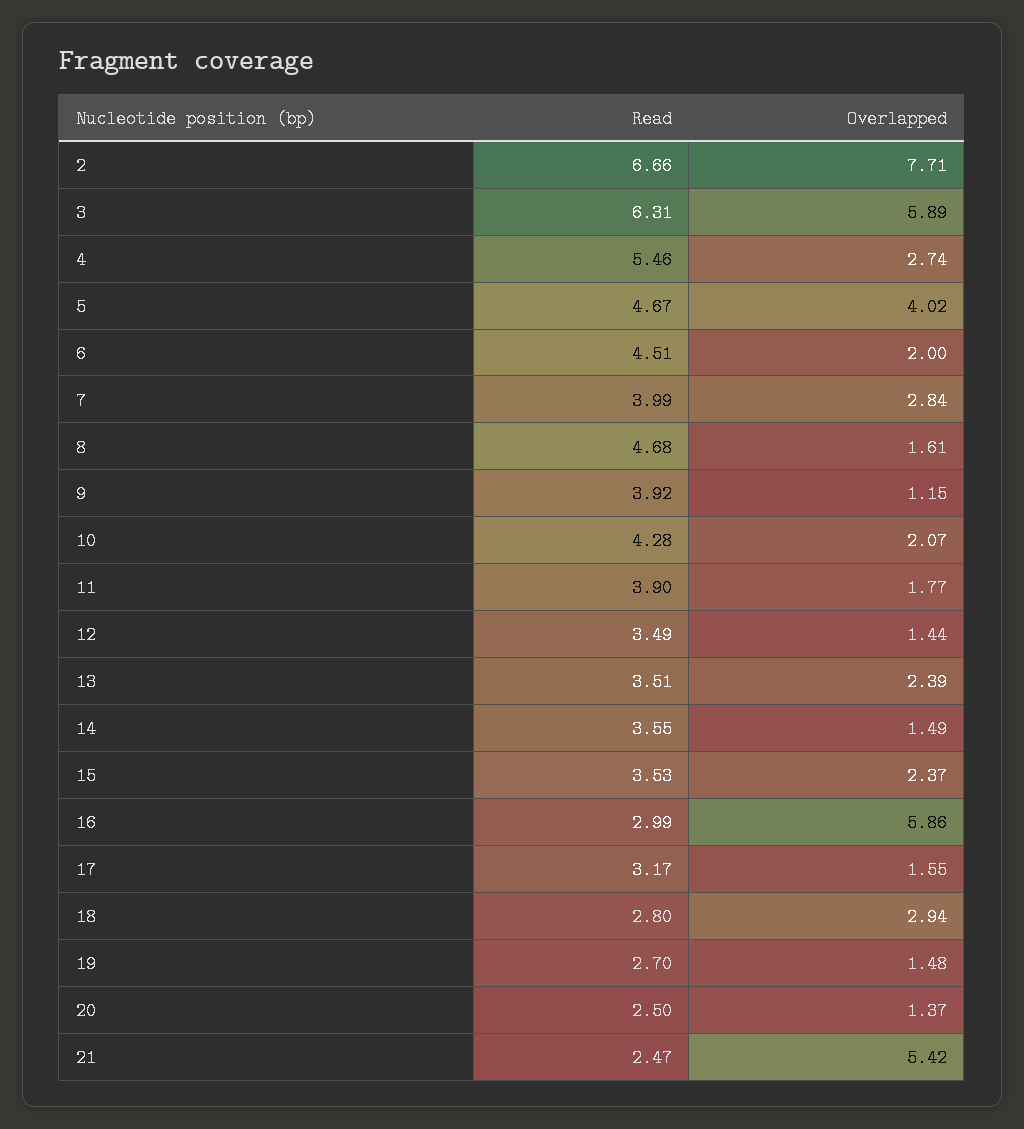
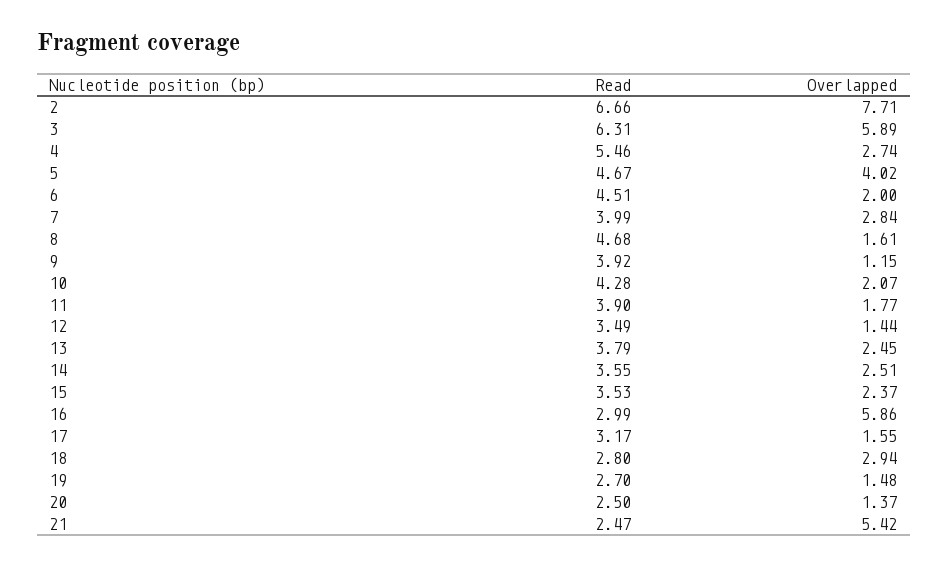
Read, 13: 3.51 -> 3.79
Overlapped, 13: 2.39 -> 2.45
Overlapped, 14: 1.49 -> 2.51

